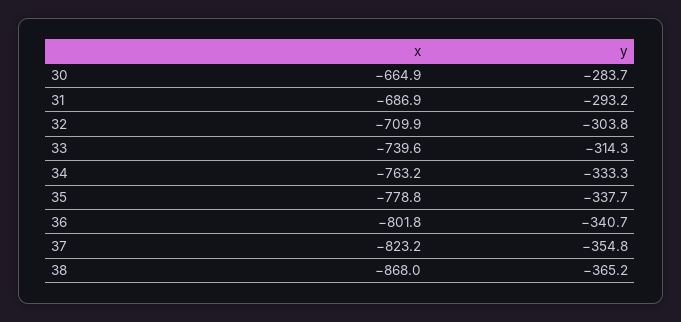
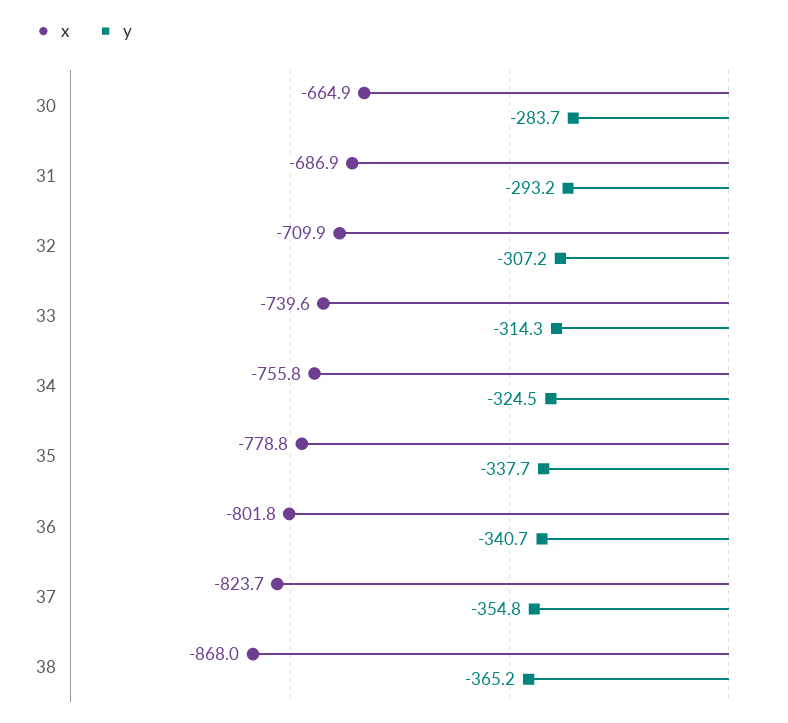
y, 32: -303.8 -> -307.2
x, 34: -763.2 -> -755.8
y, 34: -333.3 -> -324.5
x, 37: -823.2 -> -823.7

